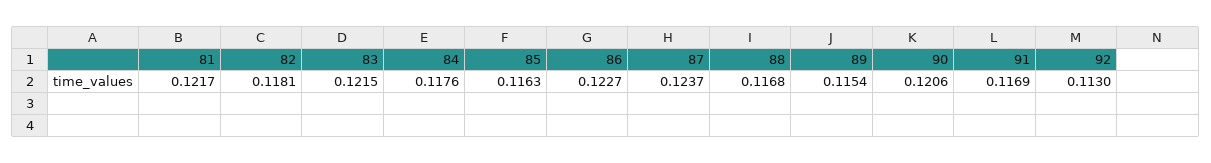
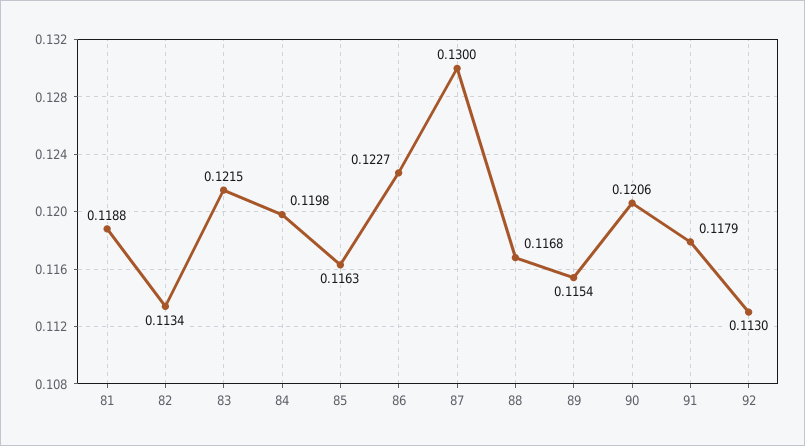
81: 0.1217 -> 0.1188
82: 0.1181 -> 0.1134
84: 0.1176 -> 0.1198
87: 0.1237 -> 0.13
91: 0.1169 -> 0.1179

